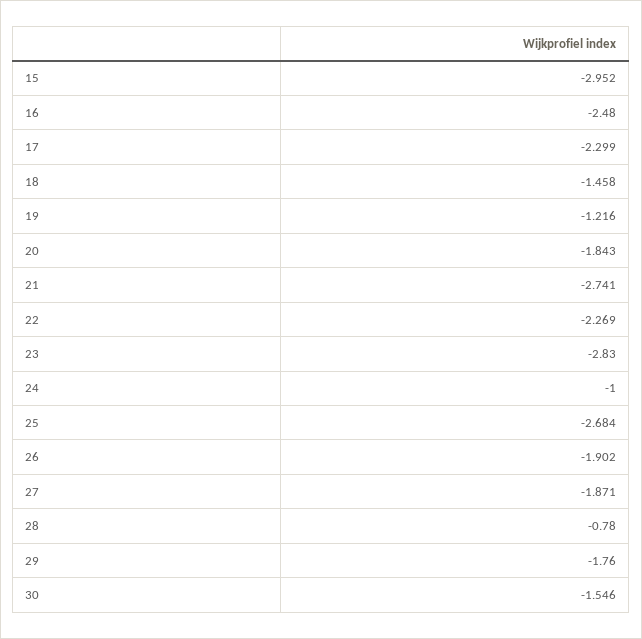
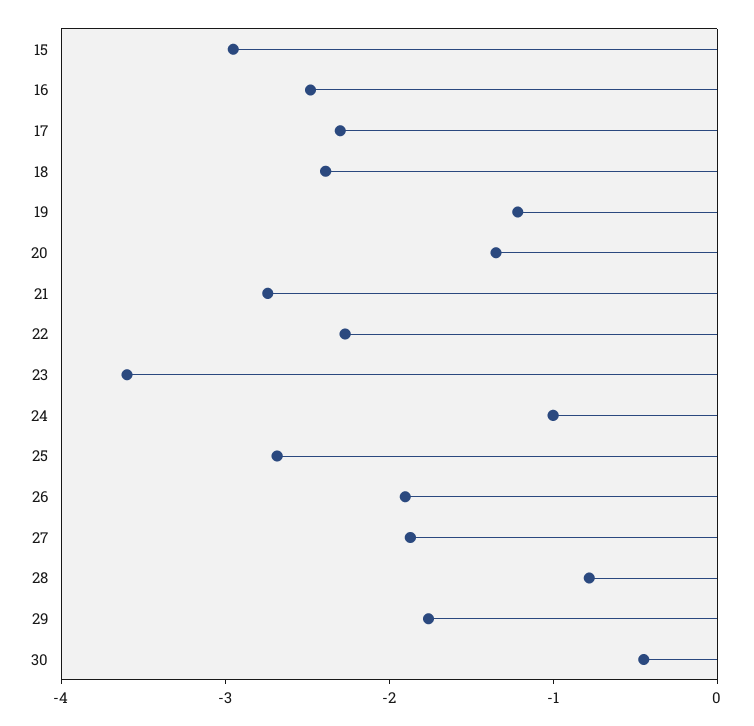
18: -1.458 -> -2.4
20: -1.843 -> -1.4
23: -2.83 -> -3.6
30: -1.546 -> -0.4

